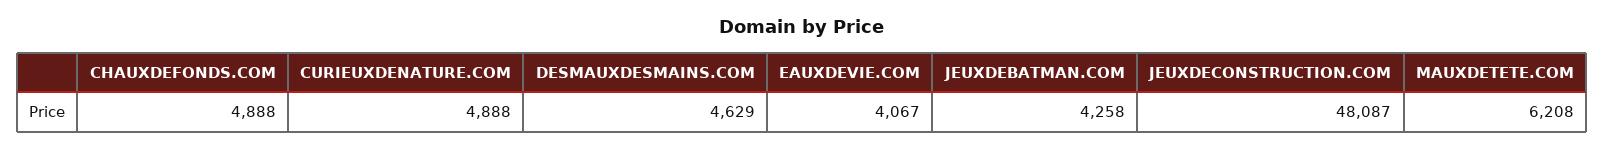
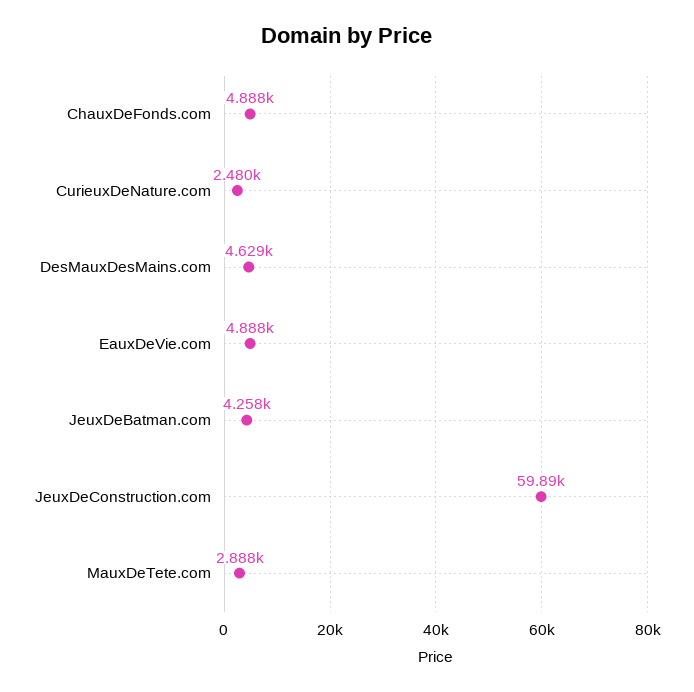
CURIEUXDENATURE.COM: 4888 -> 2480
EAUXDEVIE.COM: 4067 -> 4888
JEUXDECONSTRUCTION.COM: 48087 -> 59890
MAUXDETETE.COM: 6208 -> 2888

